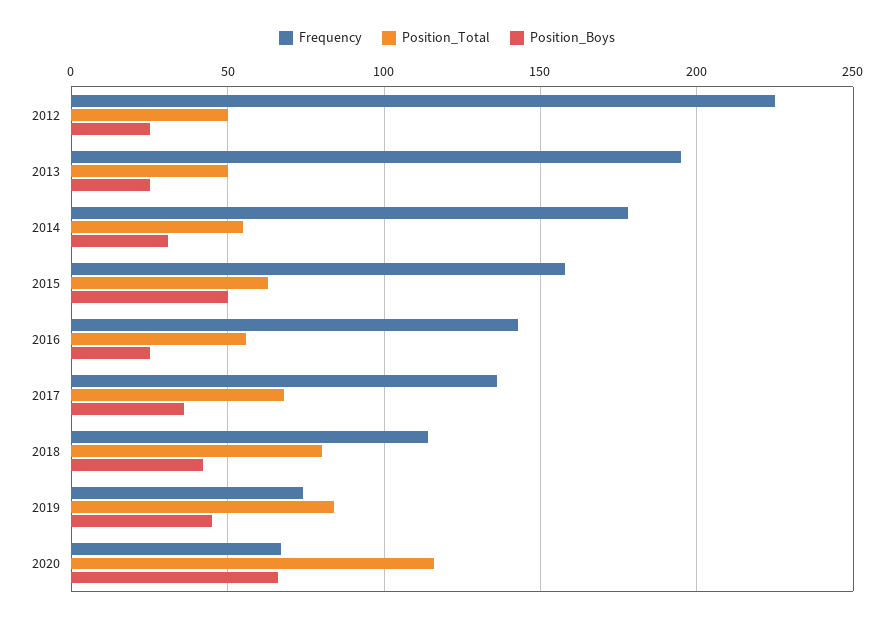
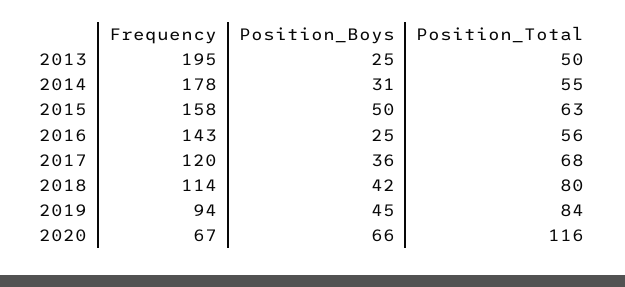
Frequency, 2012: 225 -> none
Position_Total, 2012: 50 -> none
Position_Boys, 2012: 25 -> none
Frequency, 2017: 135 -> 120
Frequency, 2019: 75 -> 94

